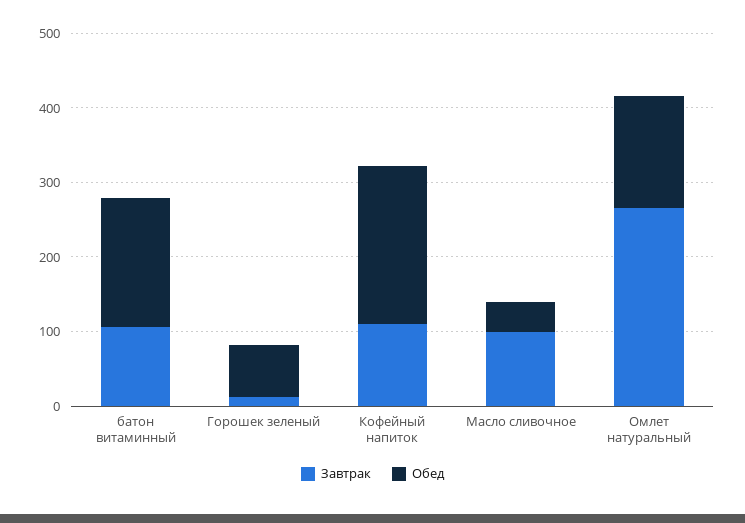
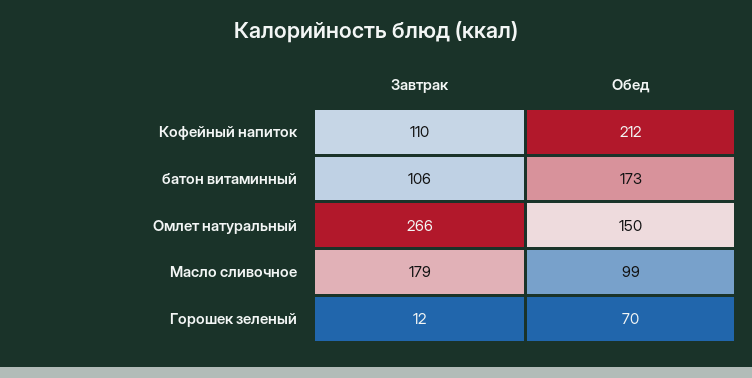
Завтрак, Масло сливочное: 100 -> 179
Обед, Масло сливочное: 40 -> 99

